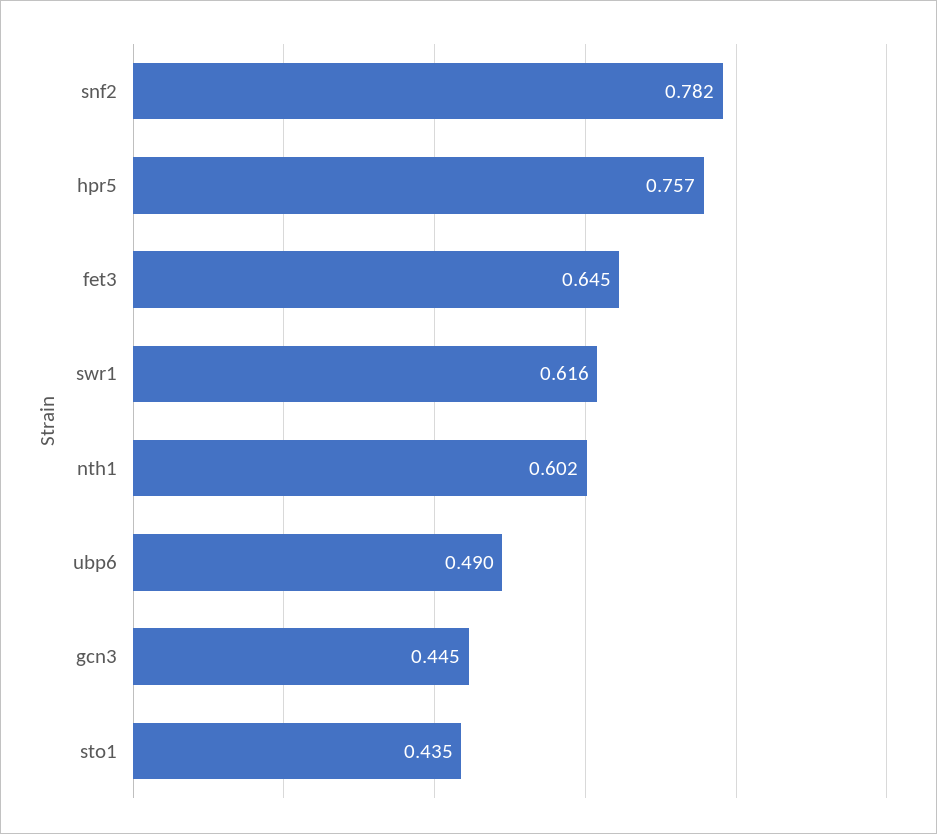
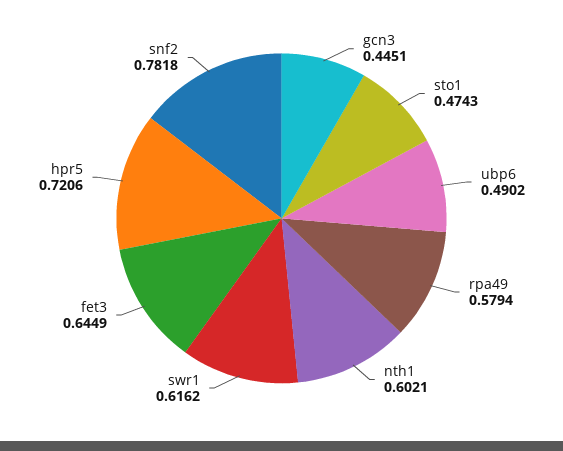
hpr5: 0.757 -> 0.7206
sto1: 0.435 -> 0.4743
rpa49: none -> 0.5794

